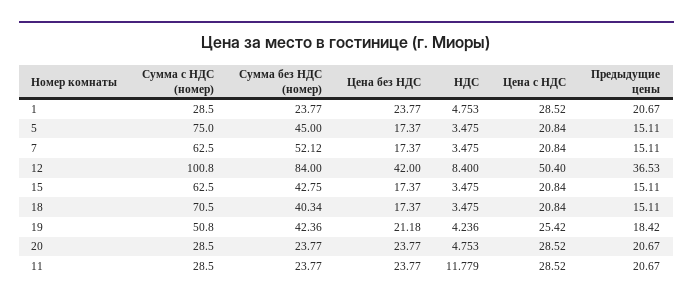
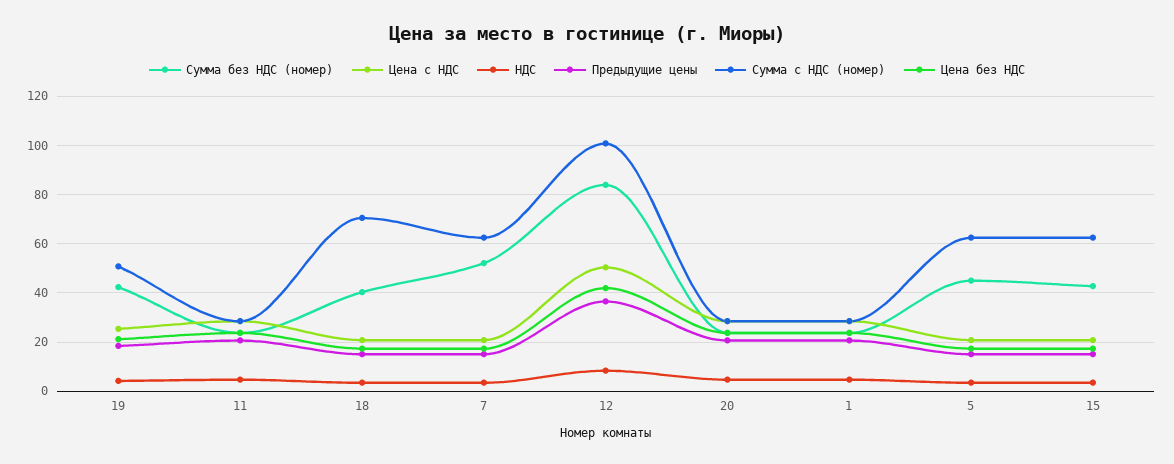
Сумма с НДС (номер), 5: 75 -> 62.5
НДС, 11: 11.779 -> 5

